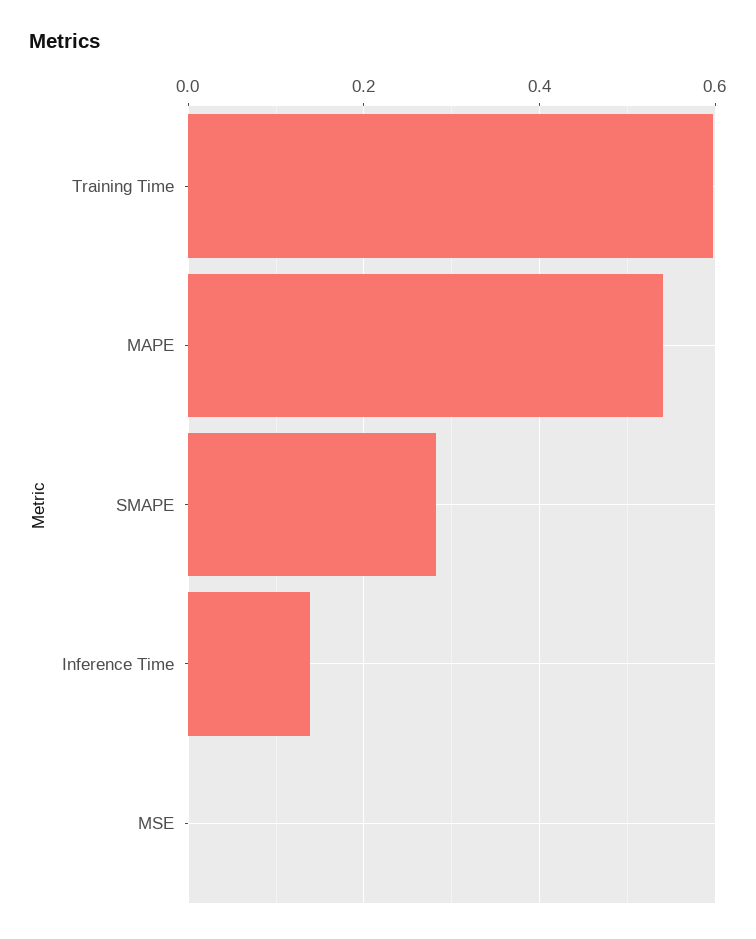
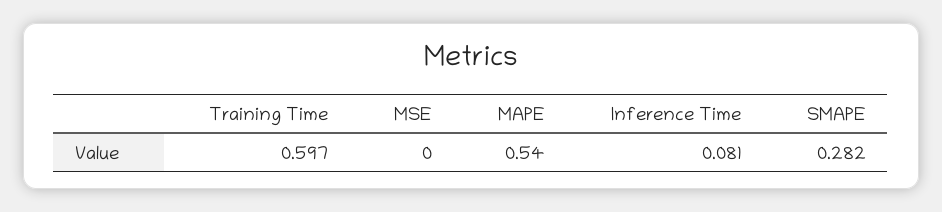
Inference Time: 0.14 -> 0.081

